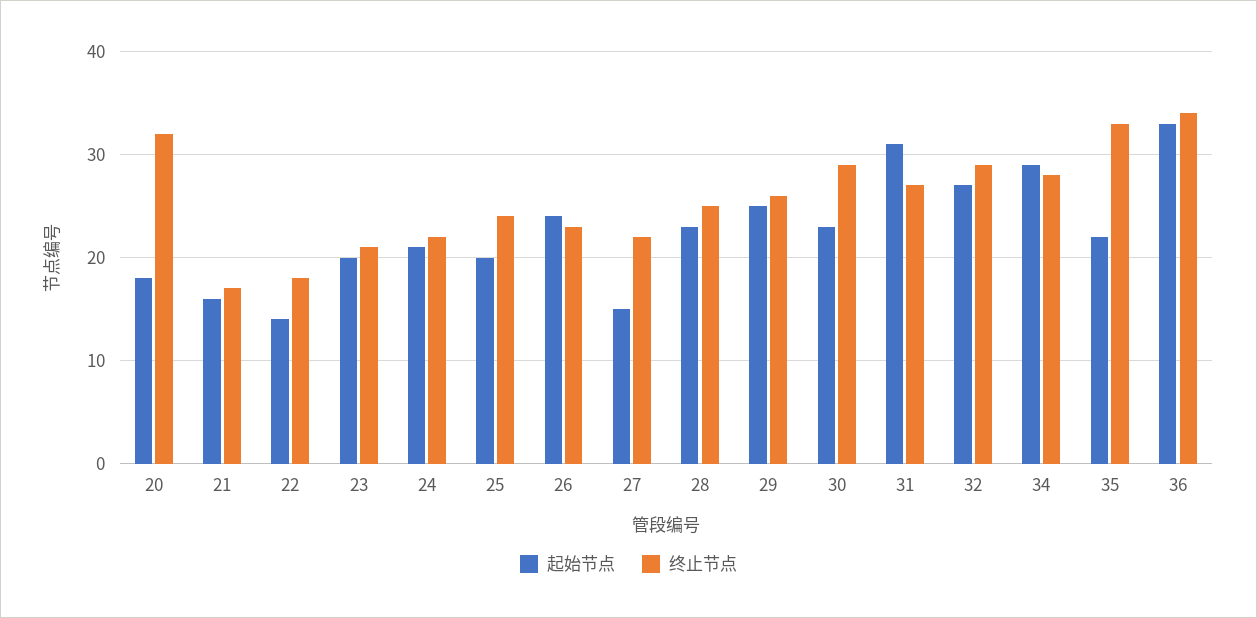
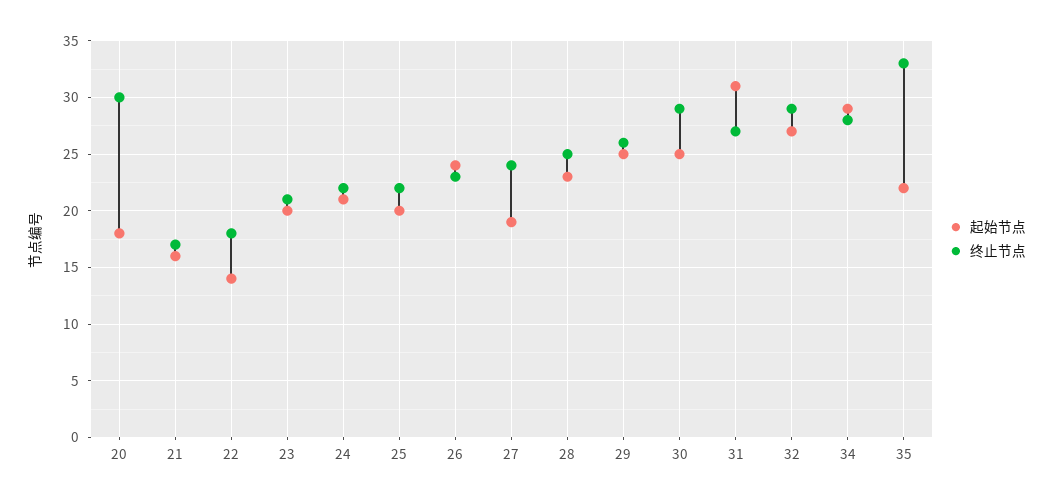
终止节点, 20: 32 -> 30
终止节点, 25: 24 -> 22
起始节点, 27: 15 -> 19
终止节点, 27: 22 -> 24
起始节点, 30: 23 -> 25
起始节点, 36: 33 -> none
终止节点, 36: 34 -> none

